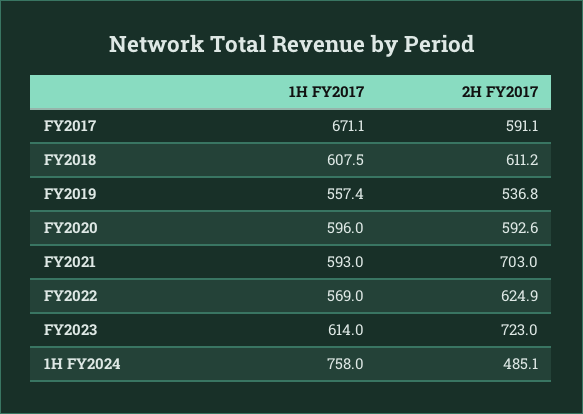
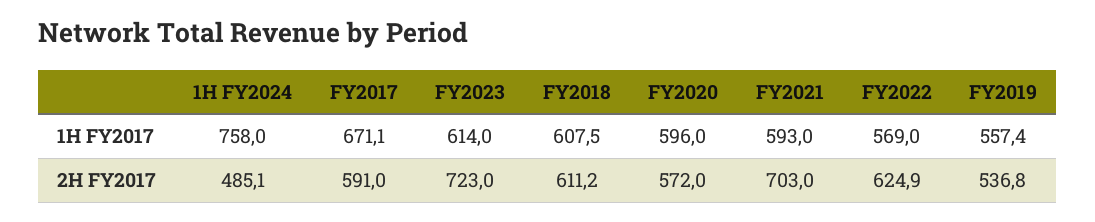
2H FY2017, FY2017: 591.1 -> 591
2H FY2017, FY2020: 592.6 -> 572

